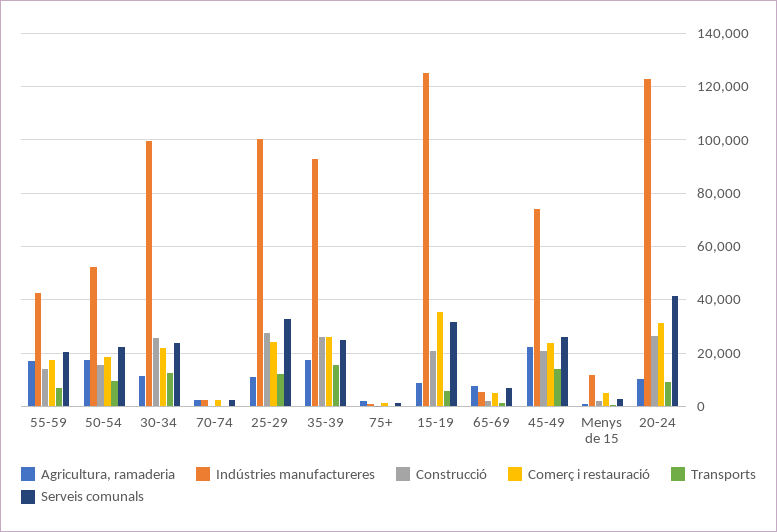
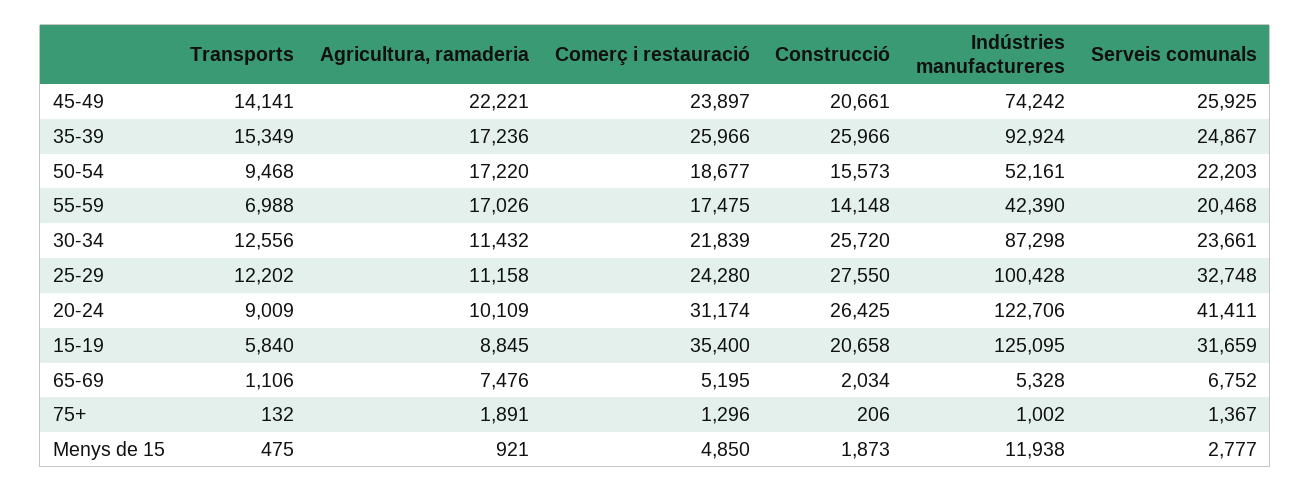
Indústries manufactureres, 30-34: 100000 -> 87298
Agricultura, ramaderia, 70-74: 2500 -> none
Indústries manufactureres, 70-74: 2500 -> none
Construcció, 70-74: 0 -> none
Comerç i restauració, 70-74: 2500 -> none
Transports, 70-74: 0 -> none
Serveis comunals, 70-74: 2500 -> none

